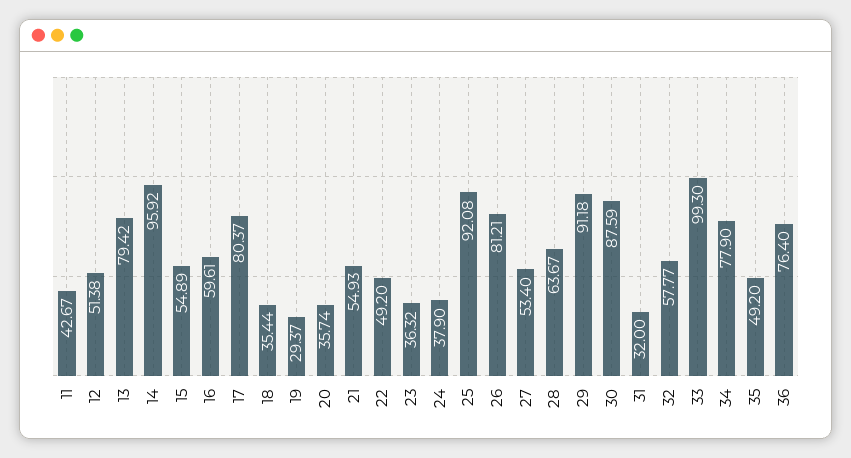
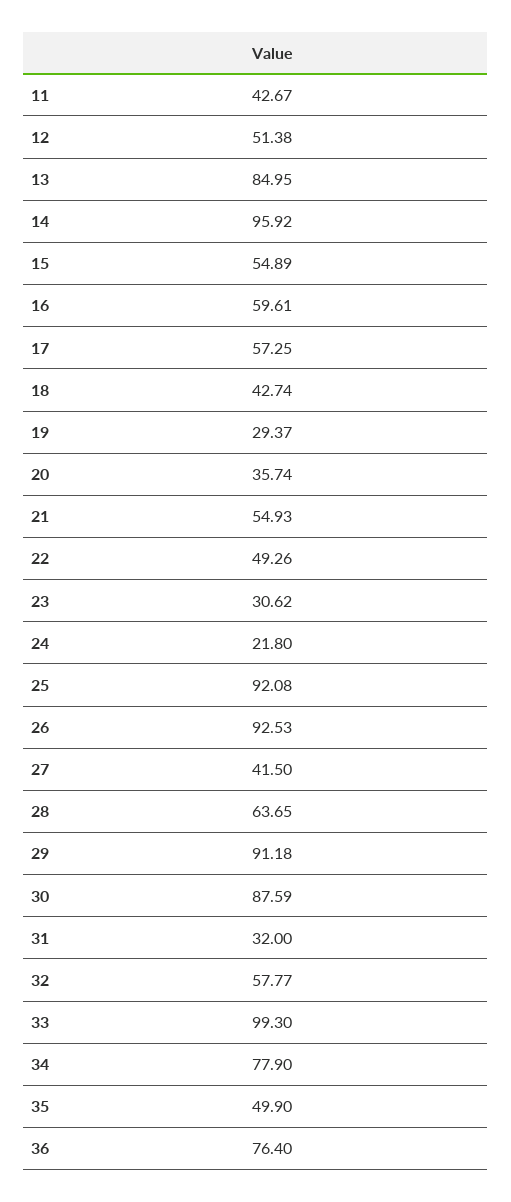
13: 79.42 -> 84.95
17: 80.37 -> 57.25
18: 35.44 -> 42.74
22: 49.2 -> 49.26
23: 36.32 -> 30.62
24: 37.9 -> 21.8
26: 81.21 -> 92.53
27: 53.4 -> 41.5
28: 63.67 -> 63.65
35: 49.2 -> 49.9

